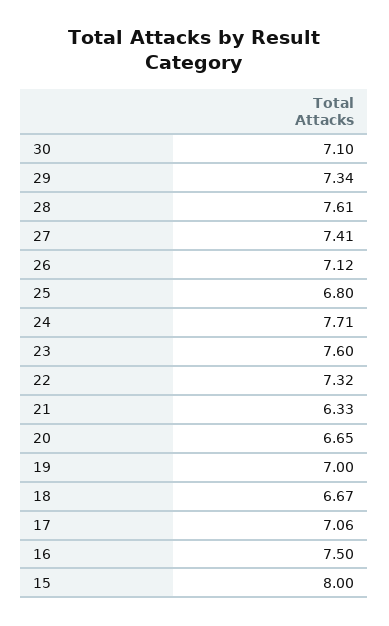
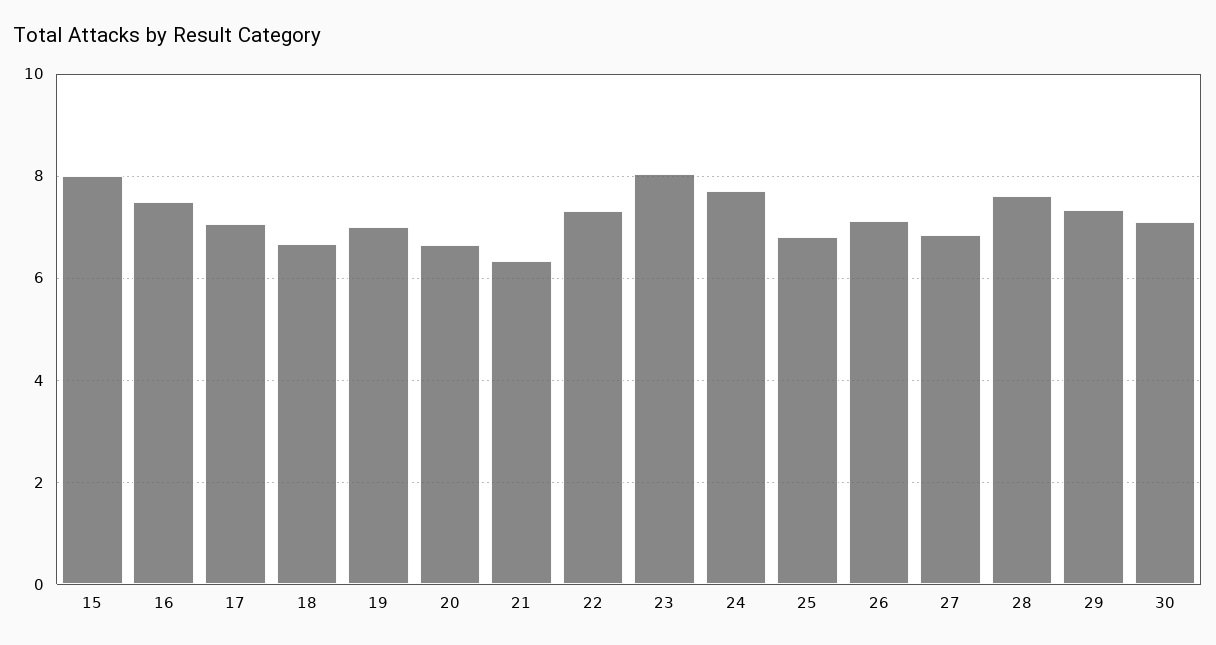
27: 7.41 -> 6.8
23: 7.6 -> 8

